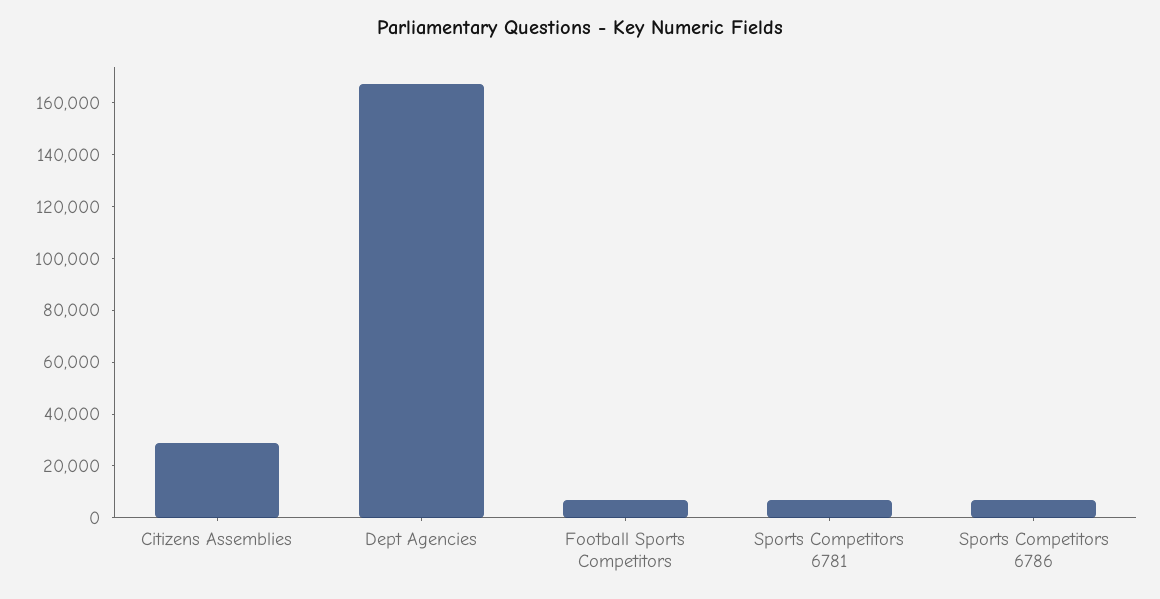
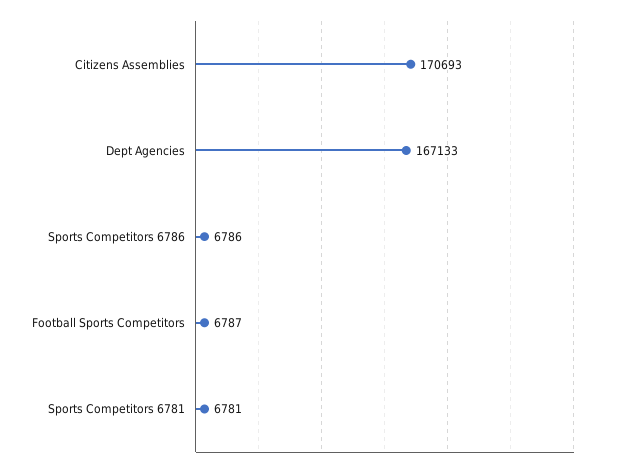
Citizens Assemblies: 30000 -> 170693

